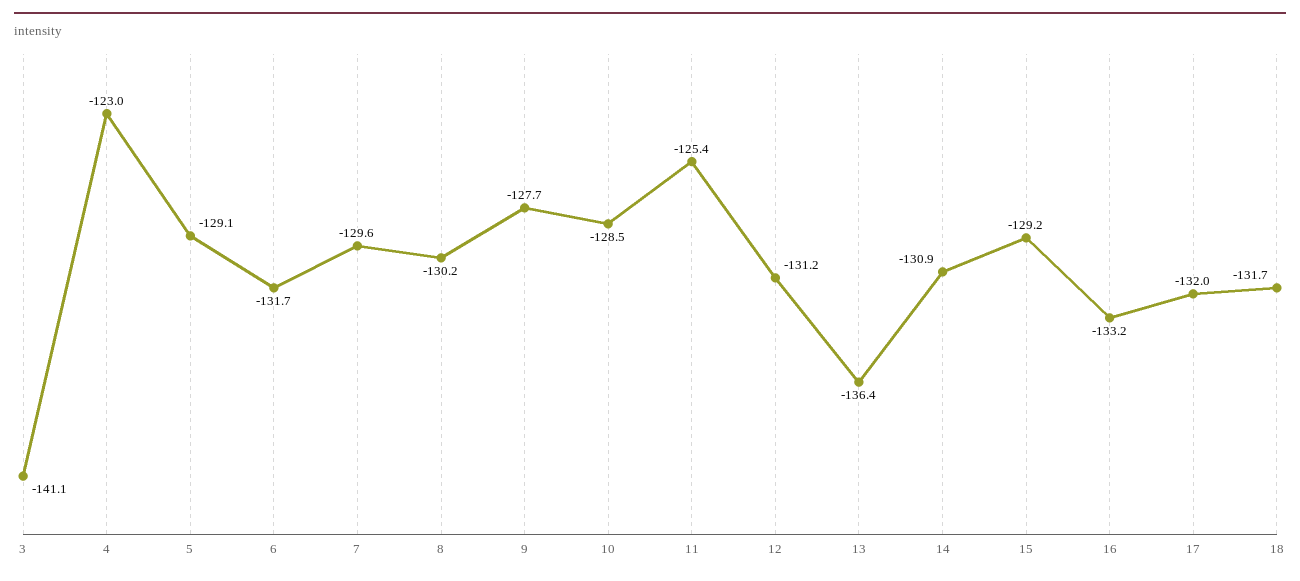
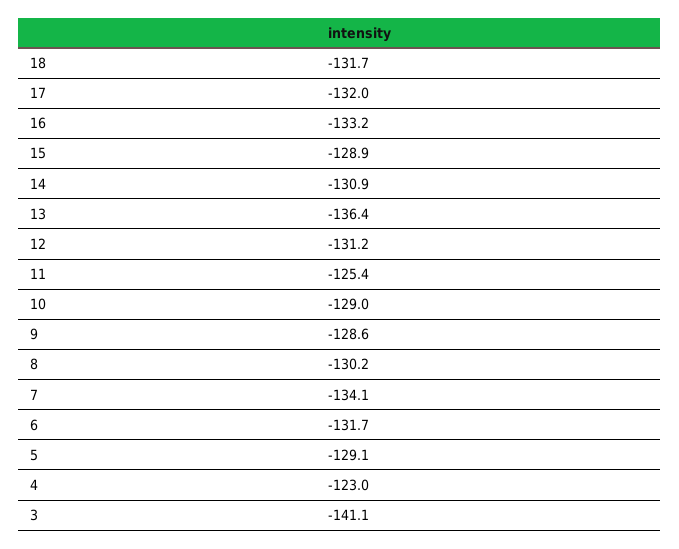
7: -129.6 -> -134.1
9: -127.7 -> -128.6
10: -128.5 -> -129
15: -129.2 -> -128.9

